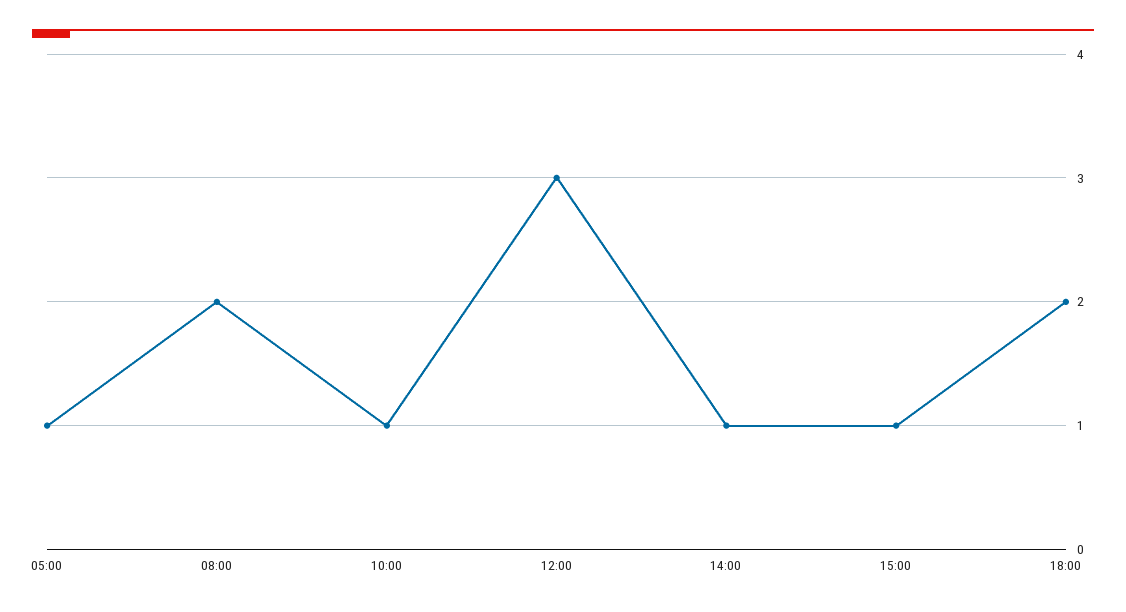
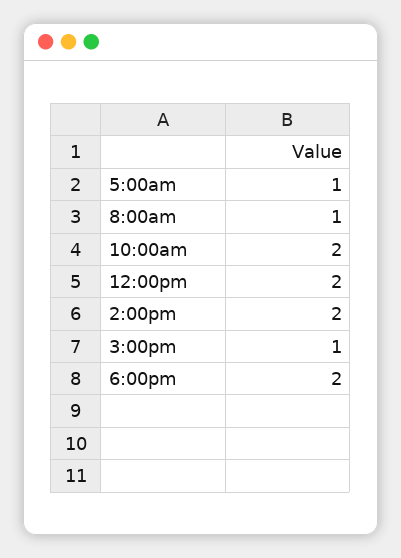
08:00: 2 -> 1
10:00: 1 -> 2
12:00: 3 -> 2
14:00: 1 -> 2

